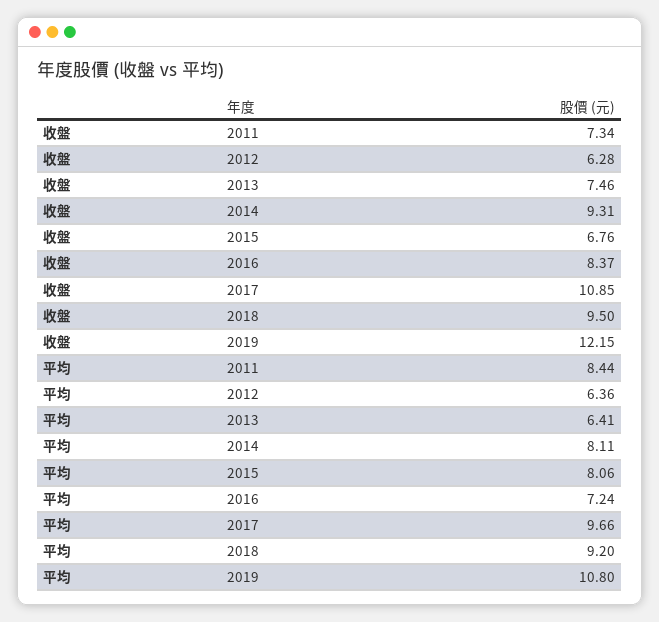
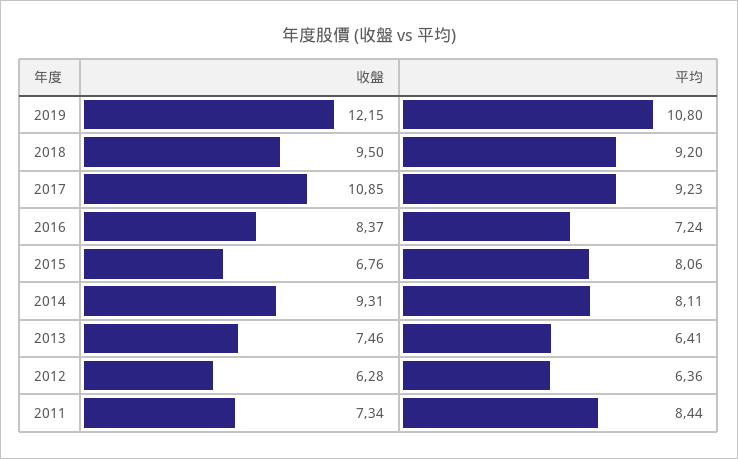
平均, 2017: 9.66 -> 9.23

